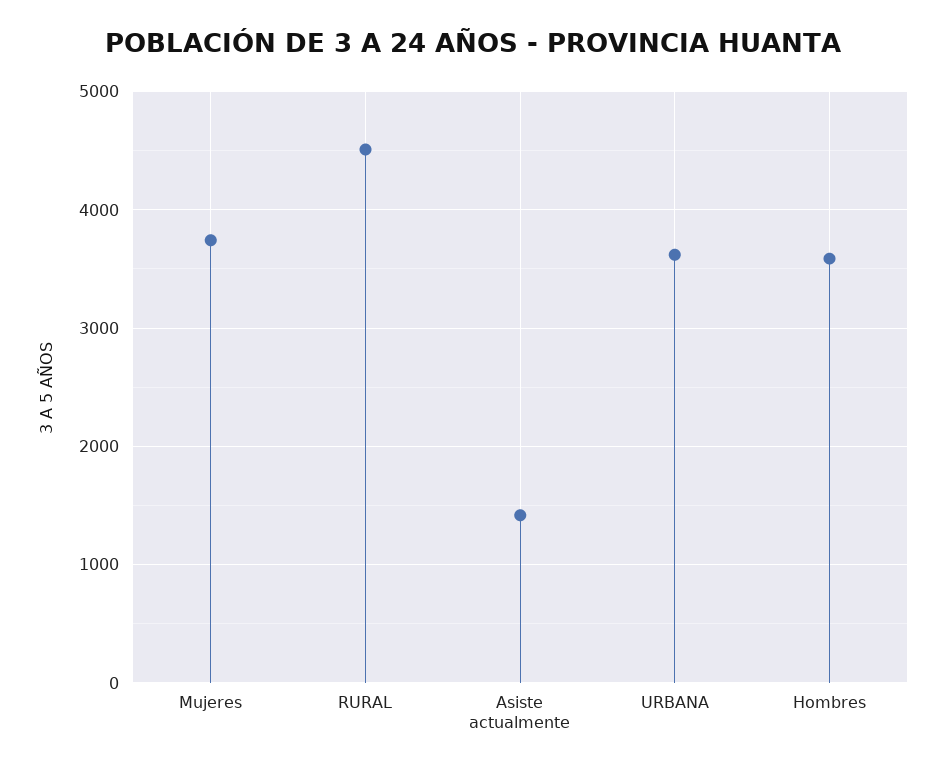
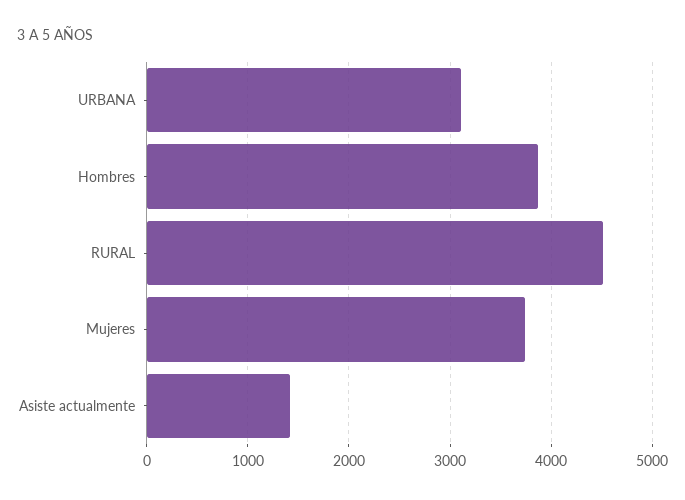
URBANA: 3600 -> 3100
Hombres: 3600 -> 3900

